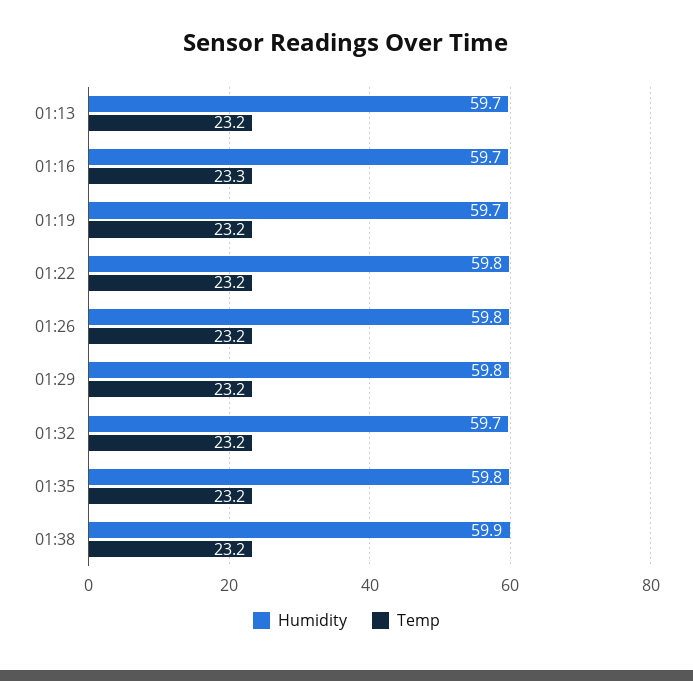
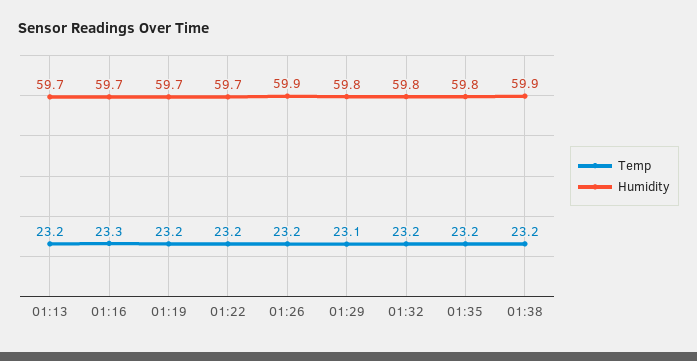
Humidity, 01:22: 59.8 -> 59.7
Humidity, 01:26: 59.8 -> 59.9
Temp, 01:29: 23.2 -> 23.1
Humidity, 01:32: 59.7 -> 59.8

